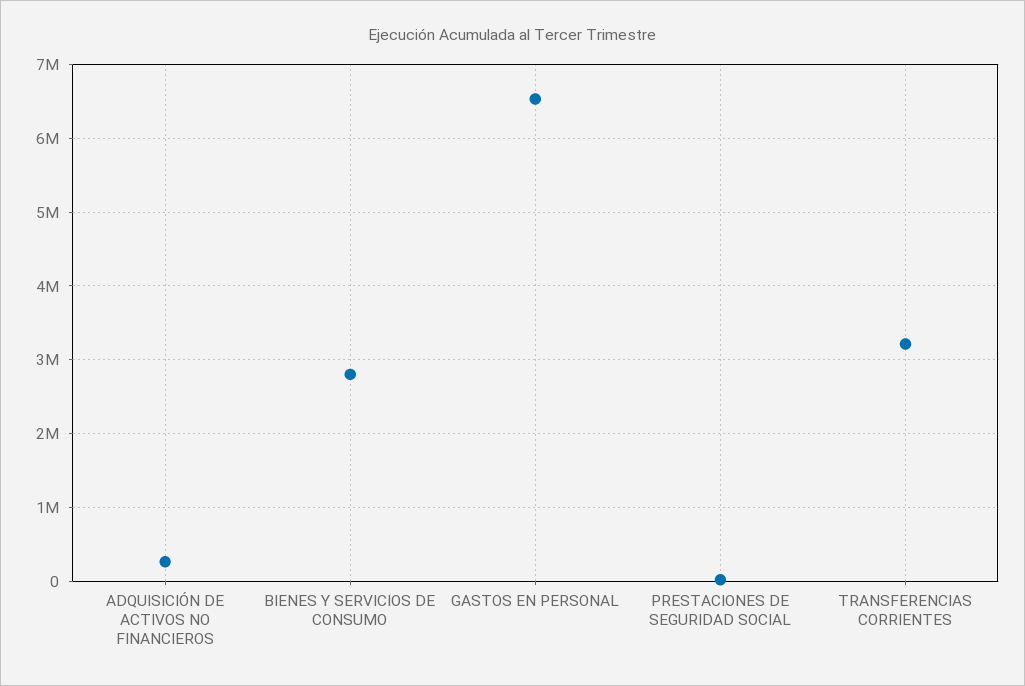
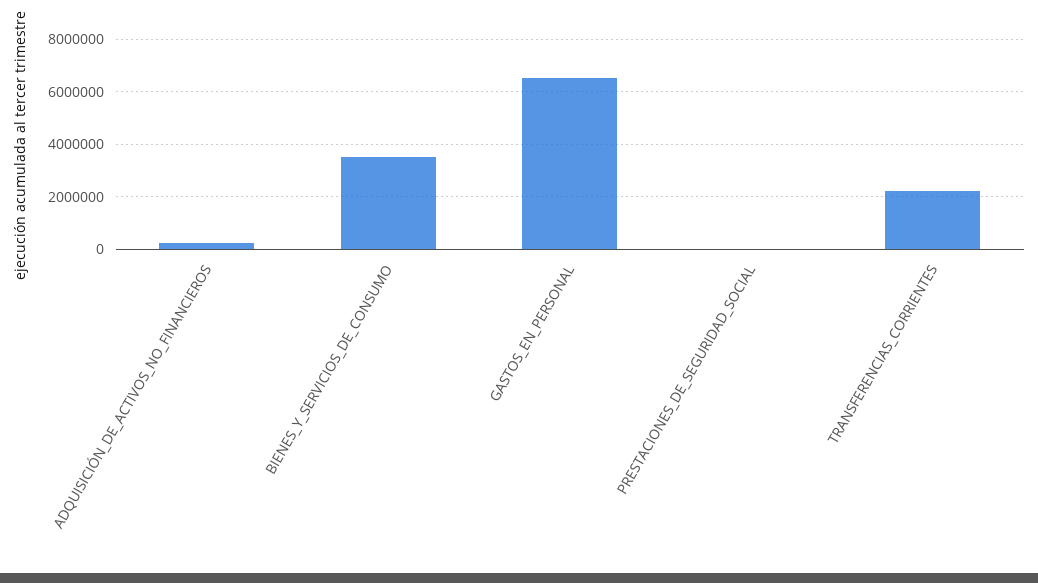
BIENES Y SERVICIOS DE CONSUMO: 2800000 -> 3500000
TRANSFERENCIAS CORRIENTES: 3200000 -> 2250000

